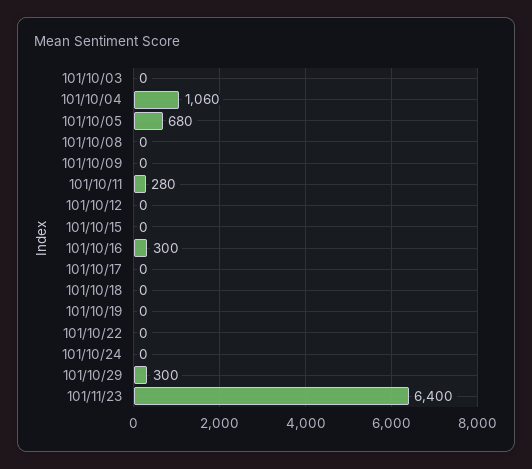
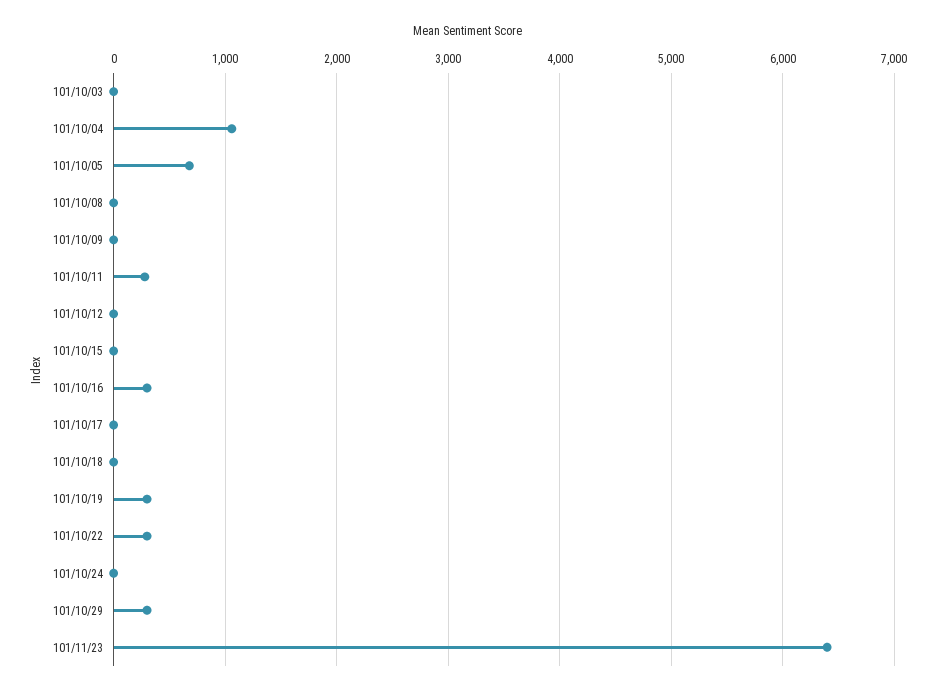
101/10/19: 0 -> 300
101/10/22: 0 -> 300

